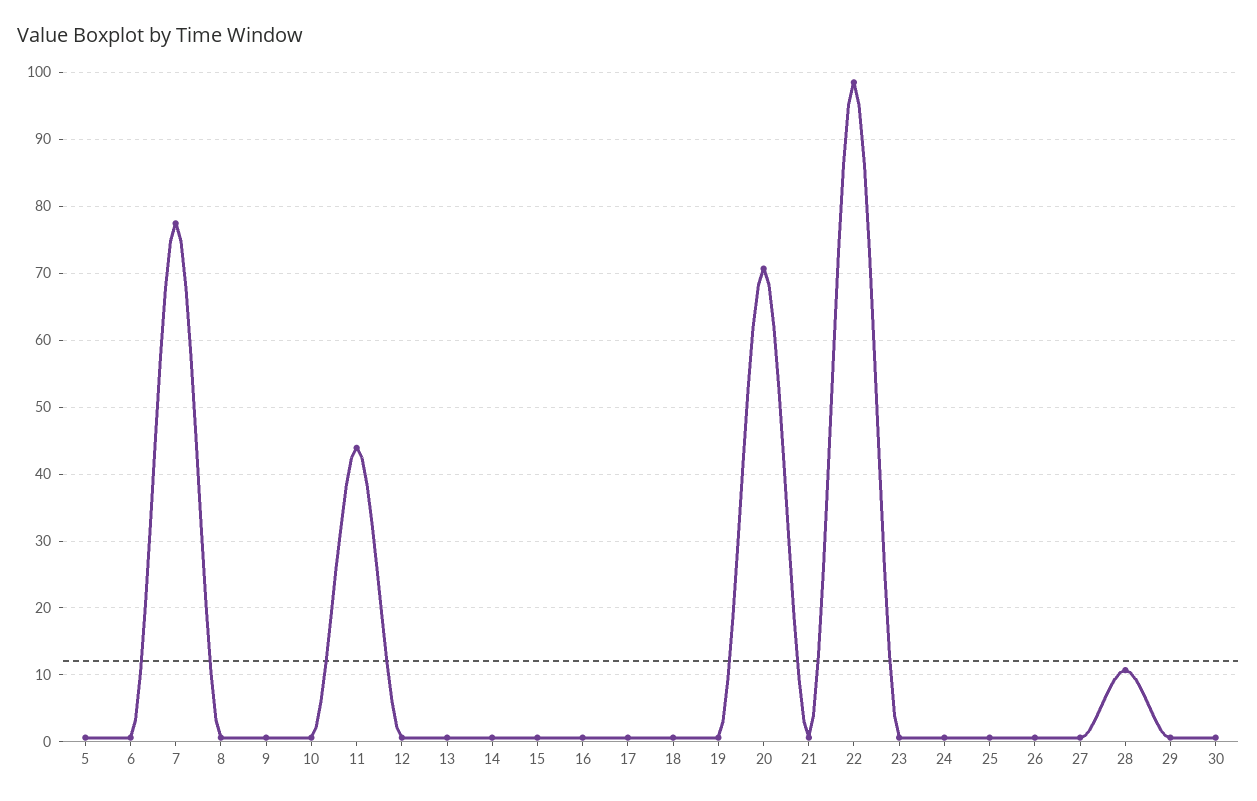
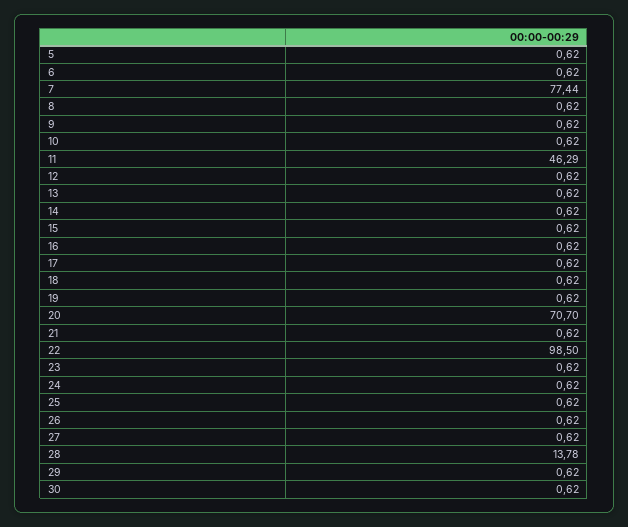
11: 44 -> 46.29
28: 11 -> 13.78

